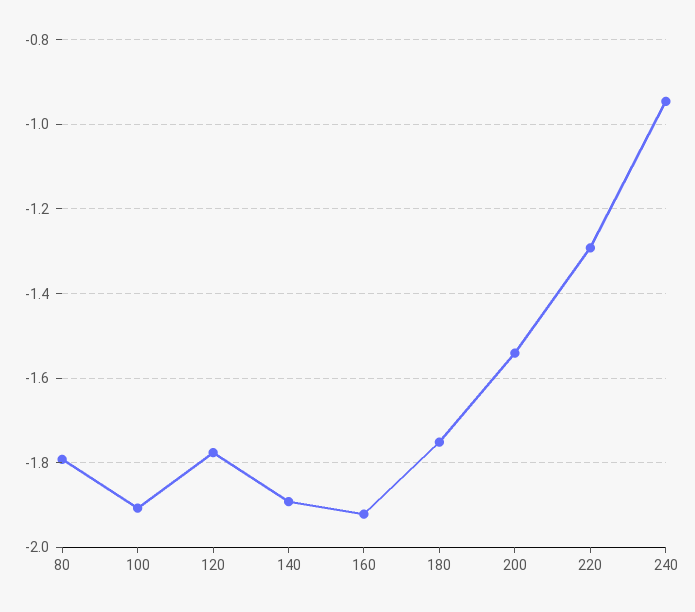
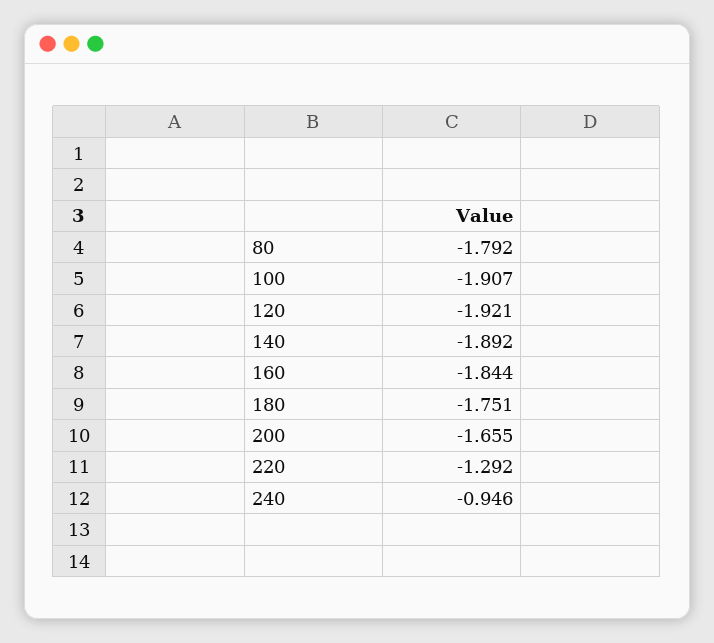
120: -1.78 -> -1.921
160: -1.92 -> -1.844
200: -1.54 -> -1.655

